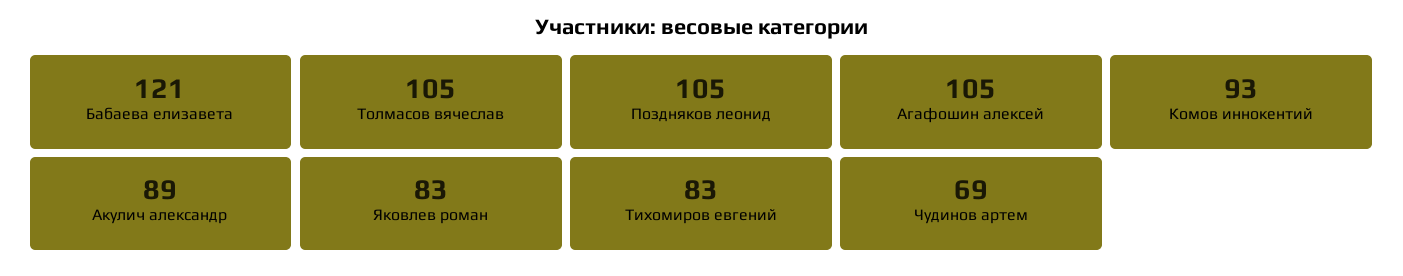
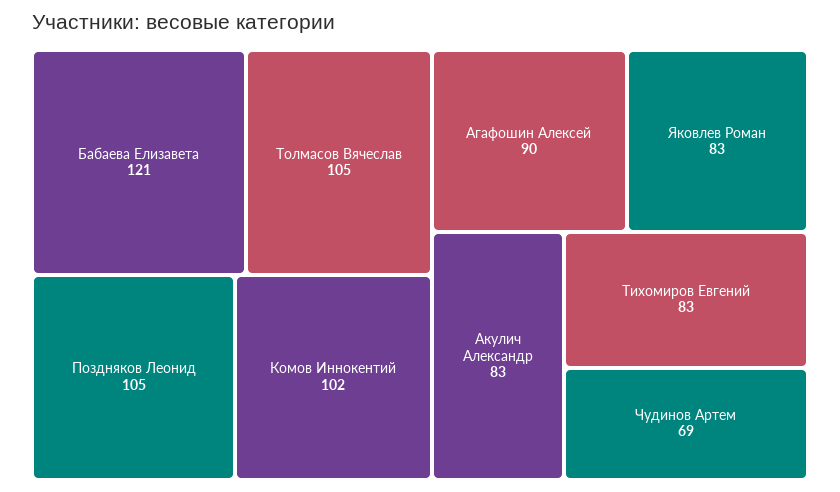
Агафошин алексей: 105 -> 90
Комов иннокентий: 93 -> 102
Акулич александр: 89 -> 83

